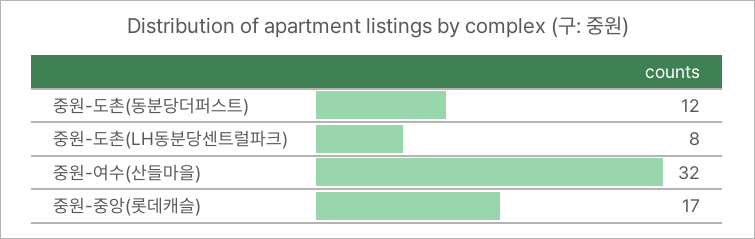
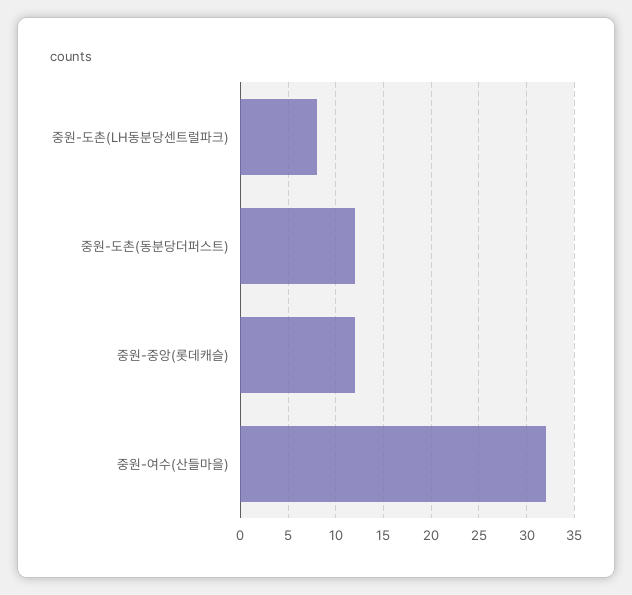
중원-중앙(롯데캐슬): 17 -> 12

